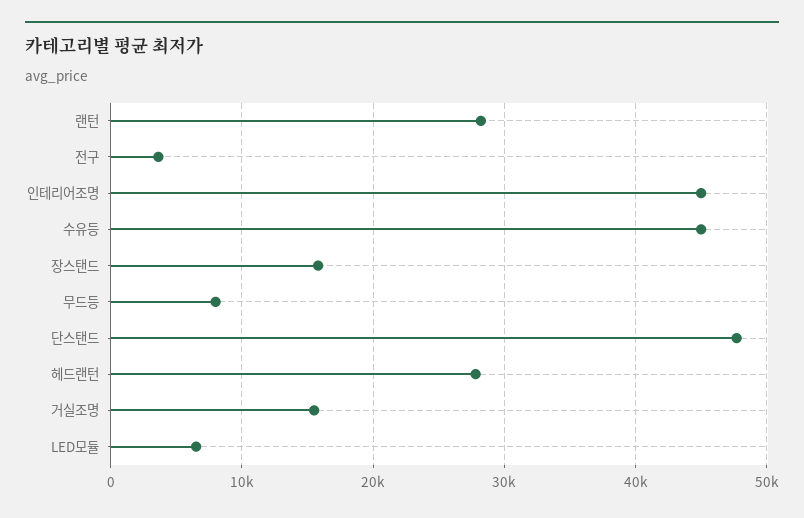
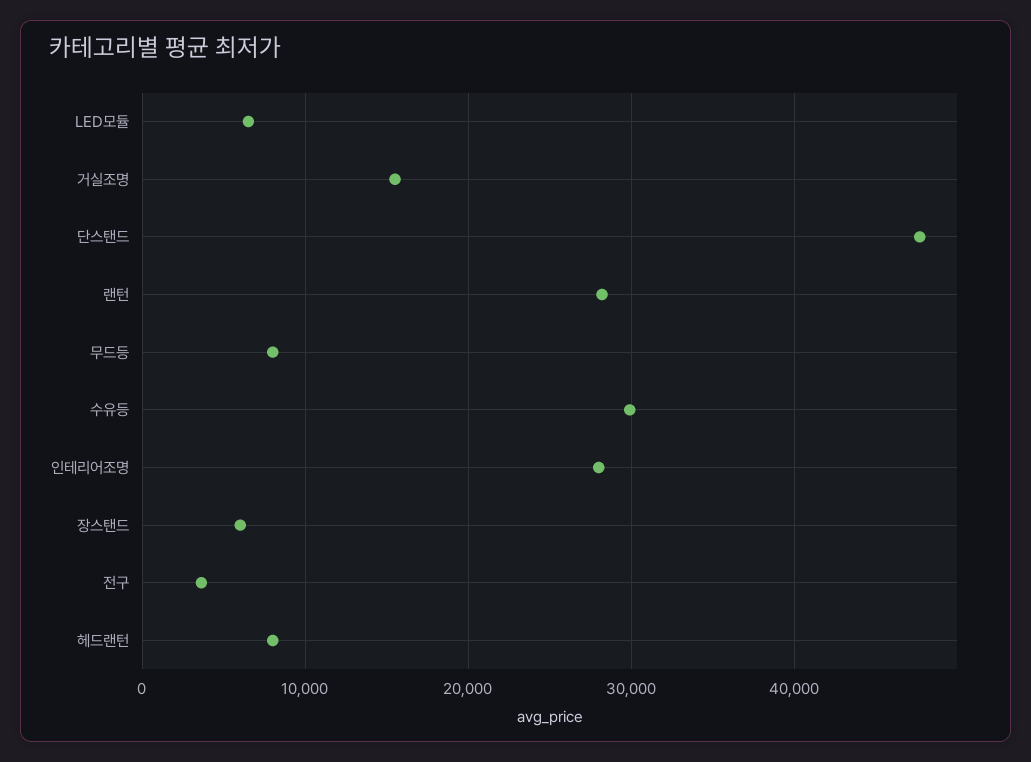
인테리어조명: 45000 -> 28000
수유등: 45000 -> 30000
장스탠드: 16000 -> 6000
헤드랜턴: 28000 -> 8000

